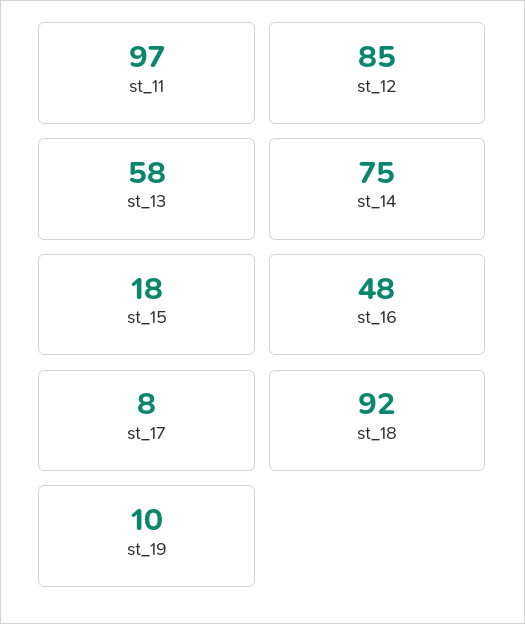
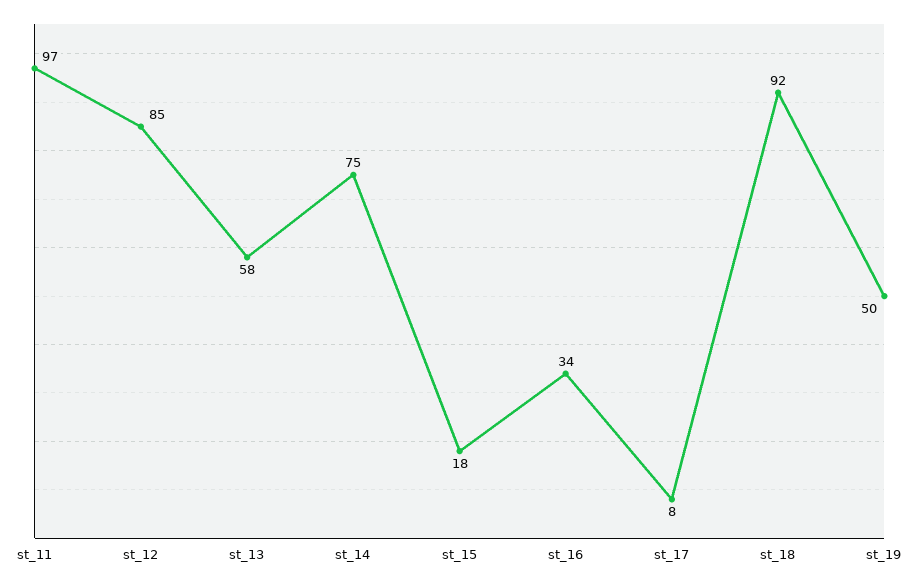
st_16: 48 -> 34
st_19: 10 -> 50

